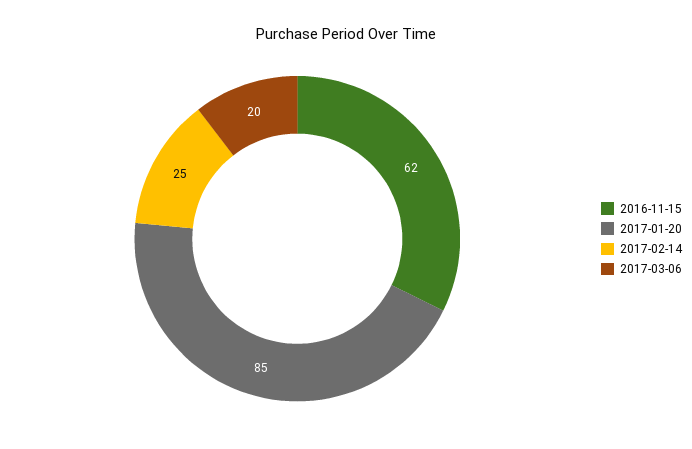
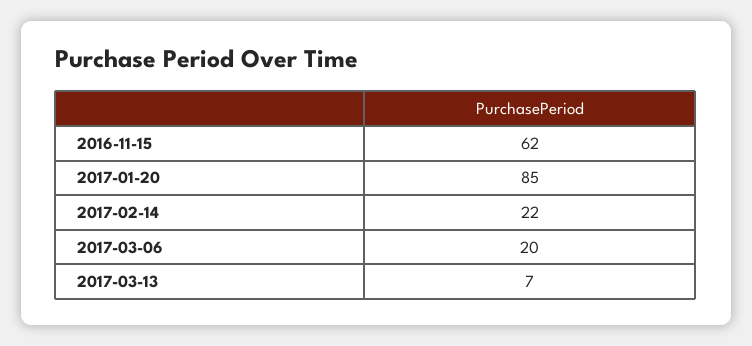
2017-02-14: 25 -> 22
2017-03-13: none -> 7

